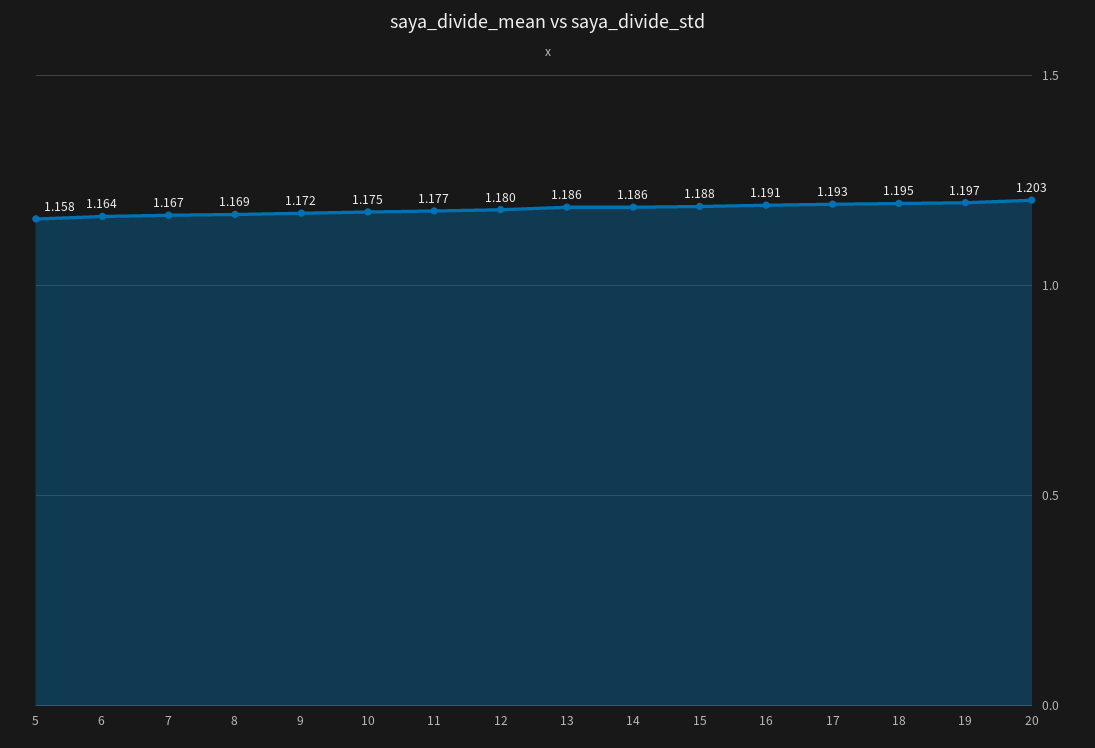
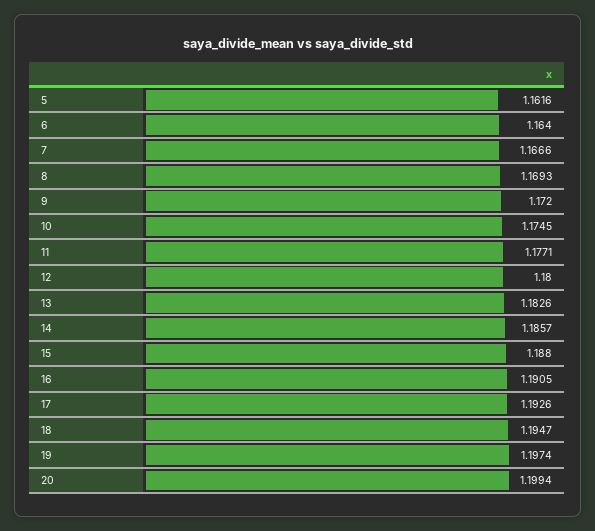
5: 1.158 -> 1.1616
13: 1.186 -> 1.1826
20: 1.203 -> 1.1994

